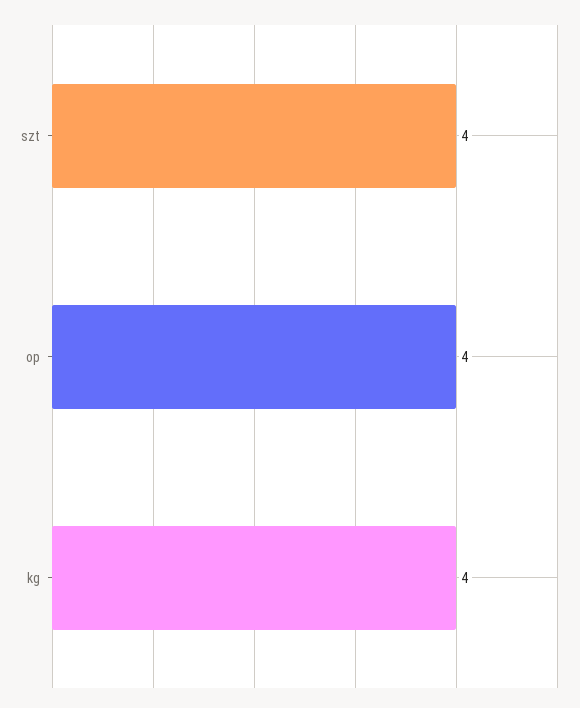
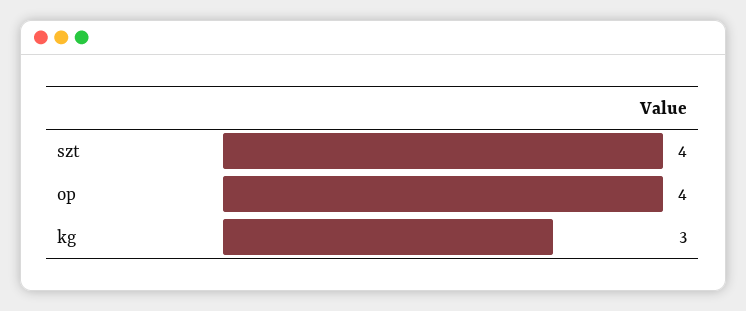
kg: 4 -> 3

